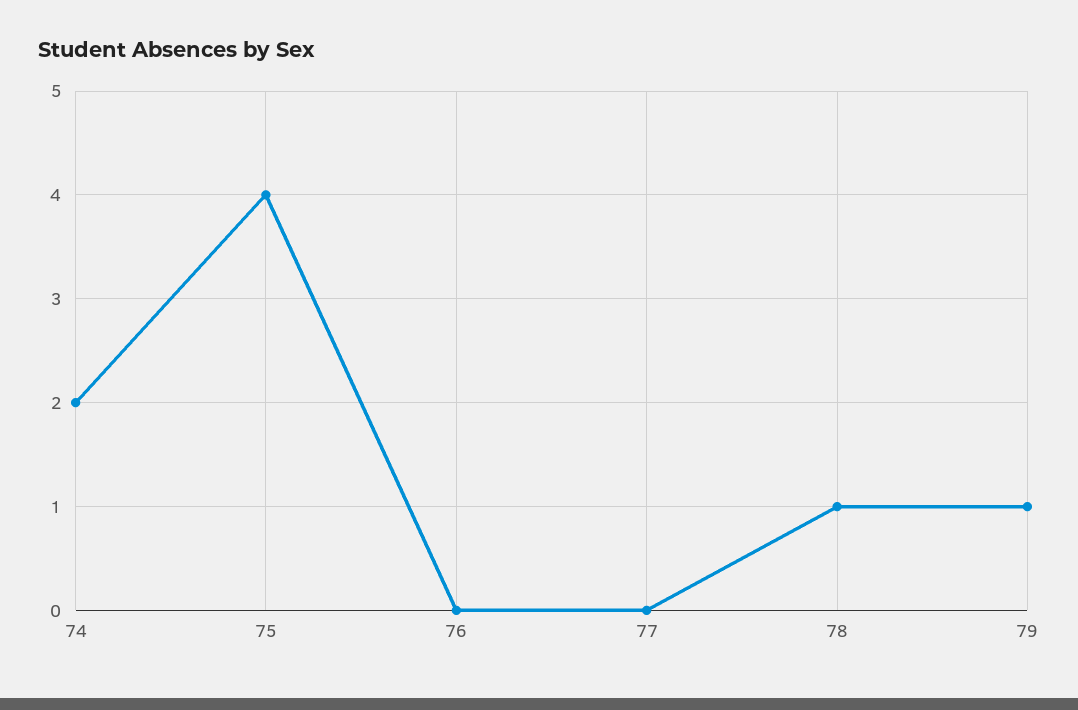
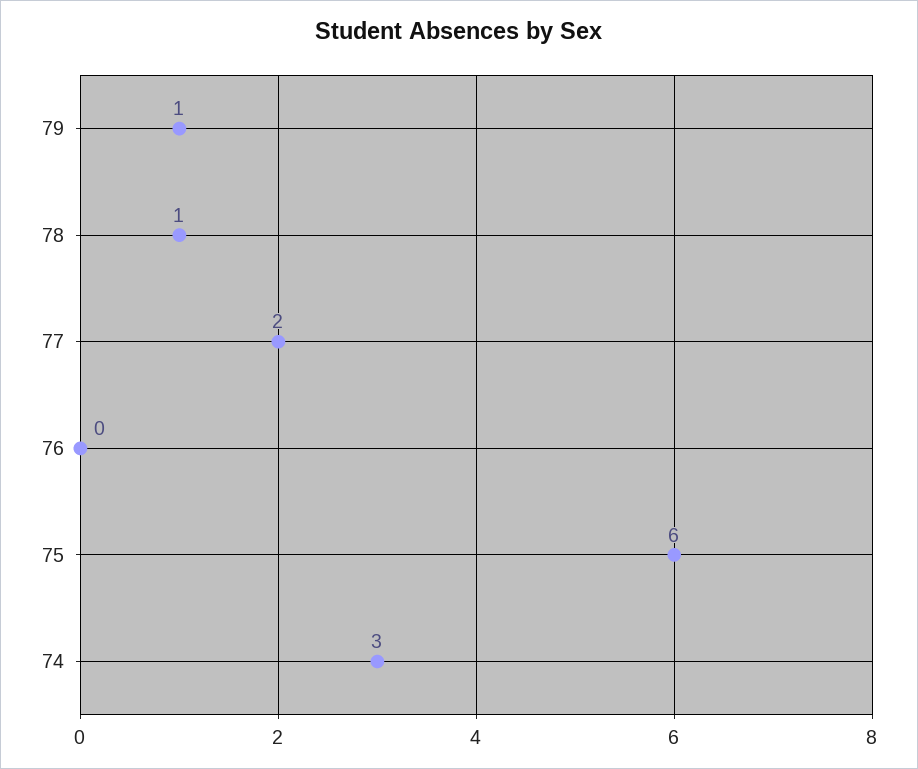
74: 2 -> 3
75: 4 -> 6
77: 0 -> 2

